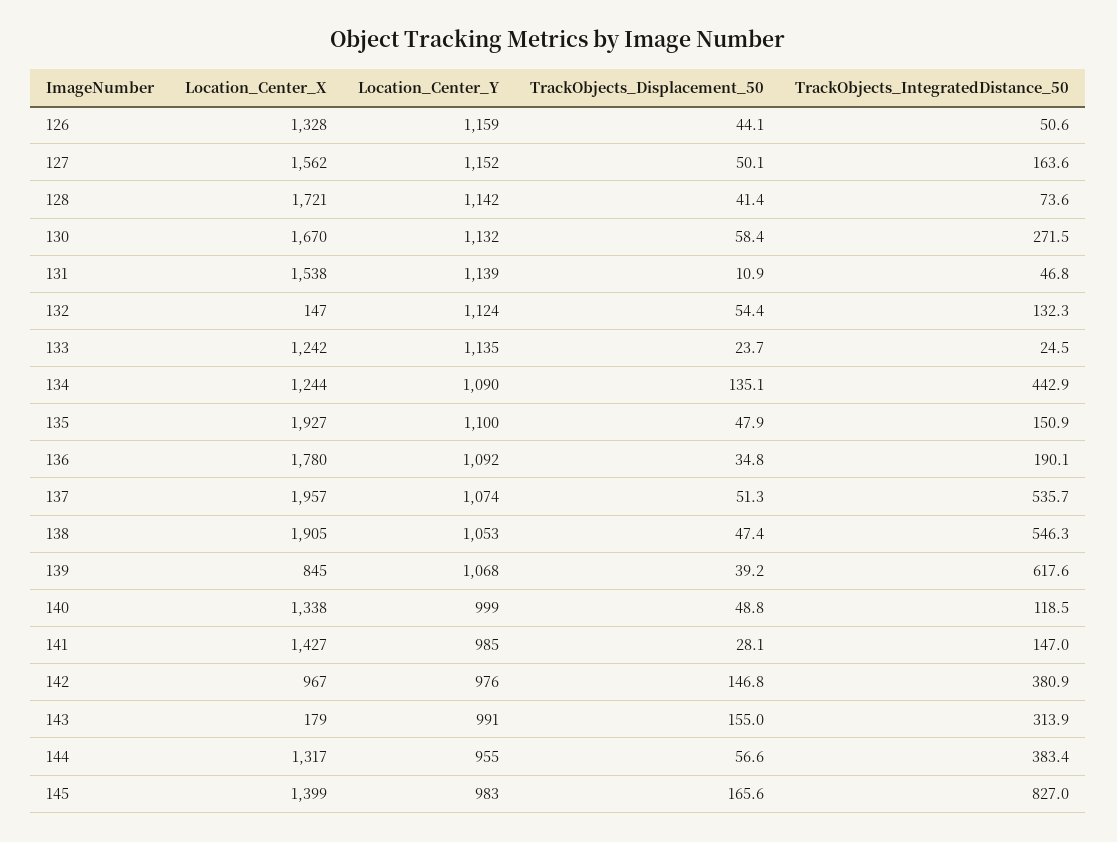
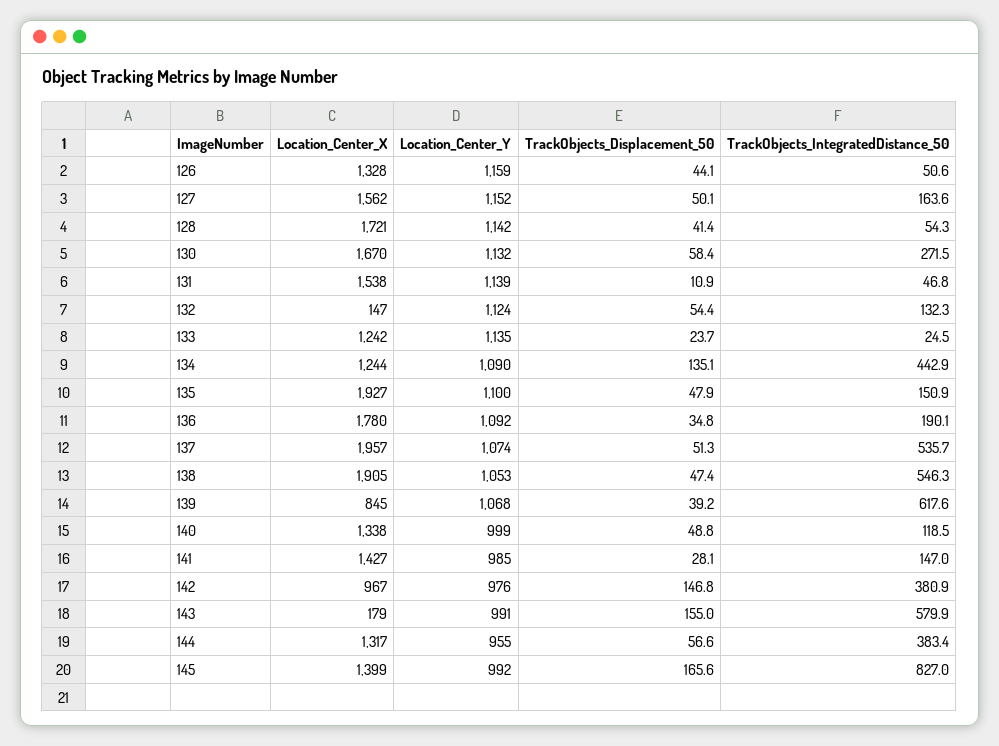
TrackObjects_IntegratedDistance_50, 128: 73.6 -> 54.3
TrackObjects_IntegratedDistance_50, 143: 313.9 -> 579.9
Location_Center_Y, 145: 983 -> 992

